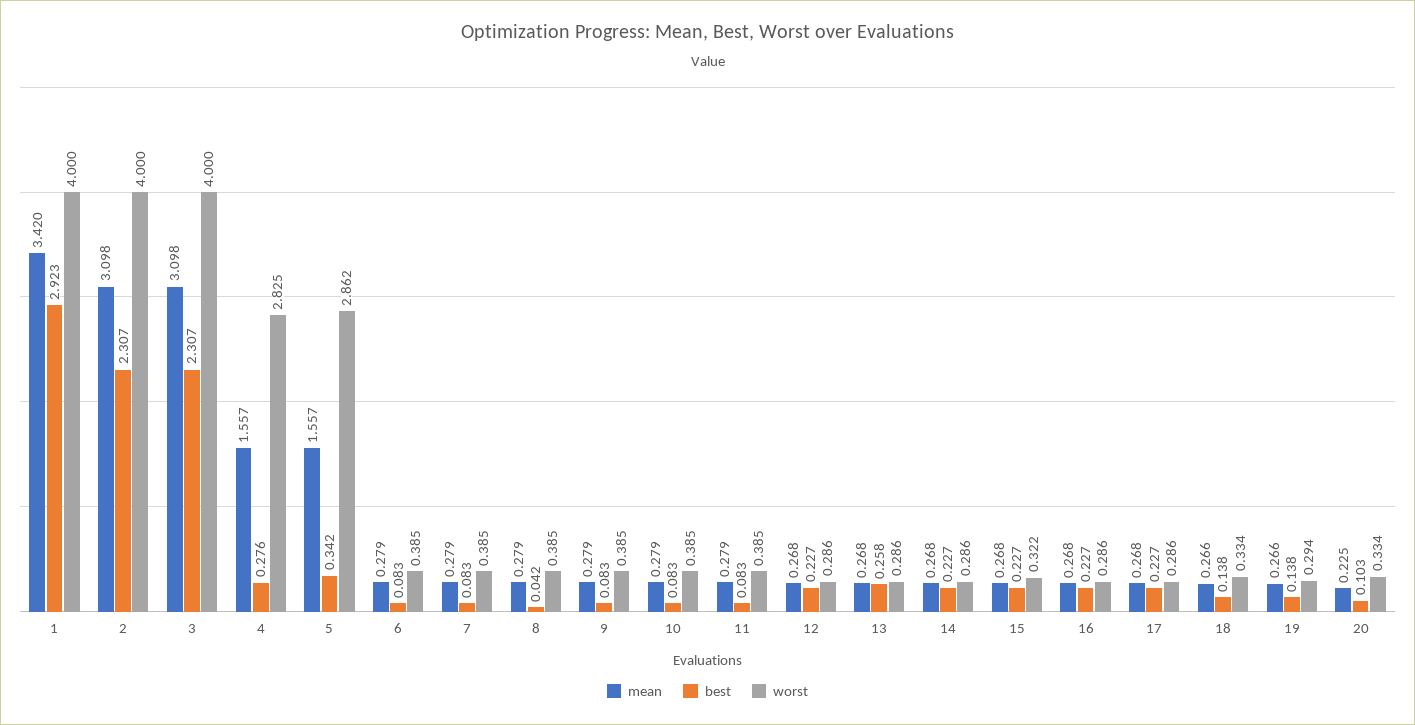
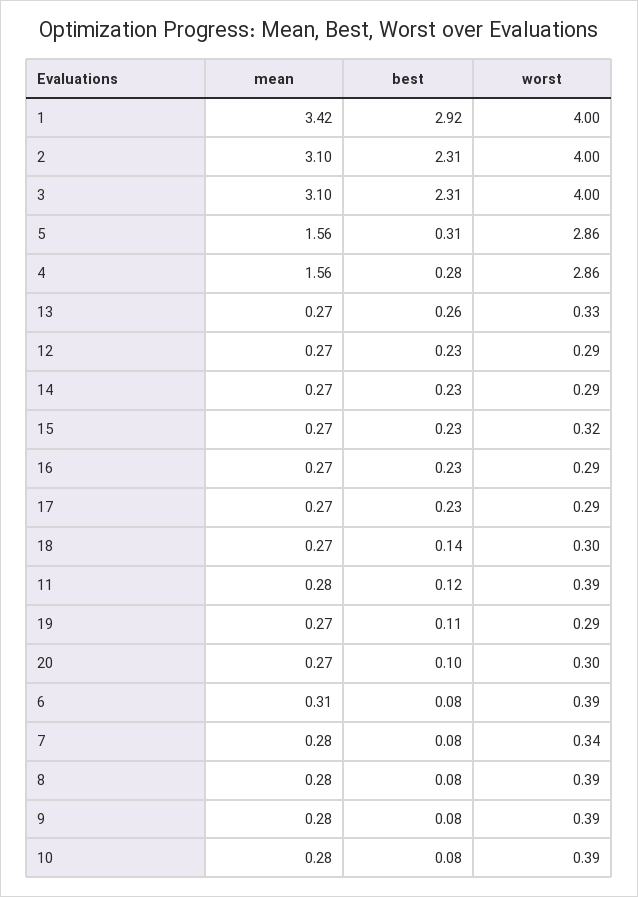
worst, 4: 2.825 -> 2.86
best, 5: 0.342 -> 0.31
mean, 6: 0.279 -> 0.31
worst, 7: 0.385 -> 0.34
best, 8: 0.042 -> 0.08
best, 11: 0.083 -> 0.12
worst, 13: 0.286 -> 0.33
worst, 18: 0.334 -> 0.3
best, 19: 0.138 -> 0.11
mean, 20: 0.225 -> 0.27
worst, 20: 0.334 -> 0.3

